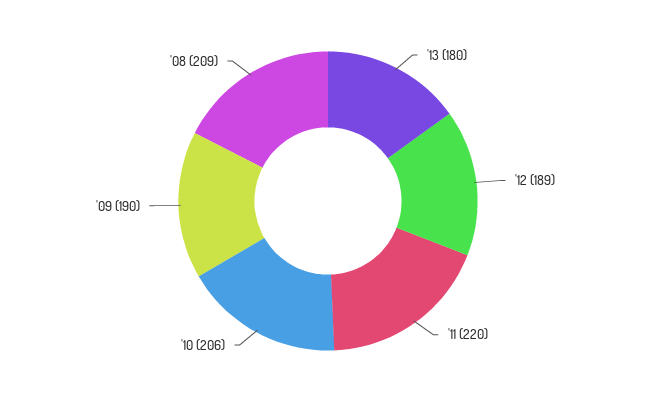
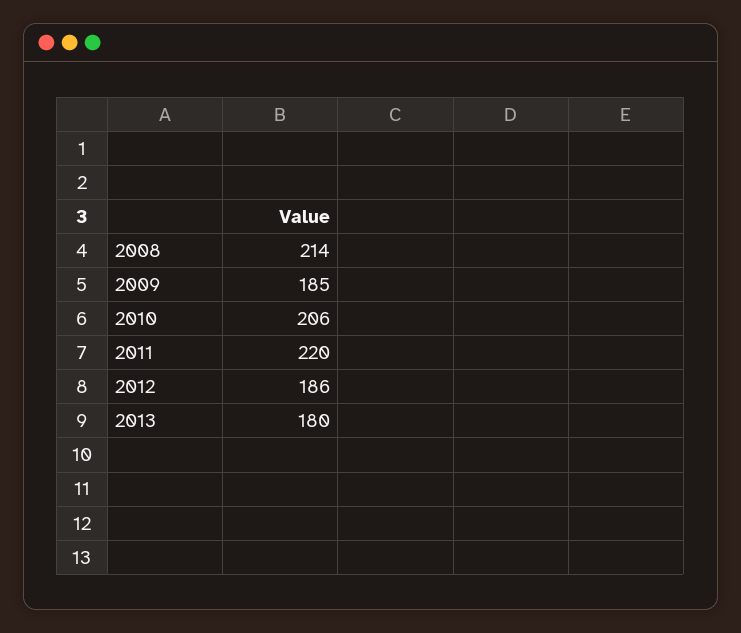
'12: 189 -> 186
'09: 190 -> 185
'08: 209 -> 214

